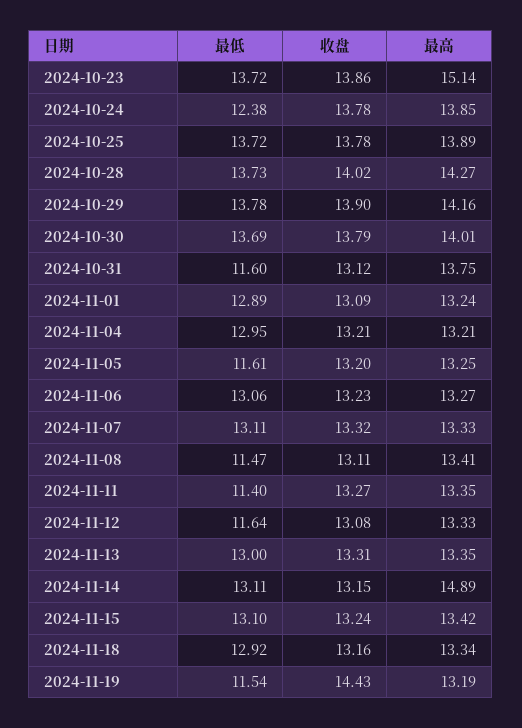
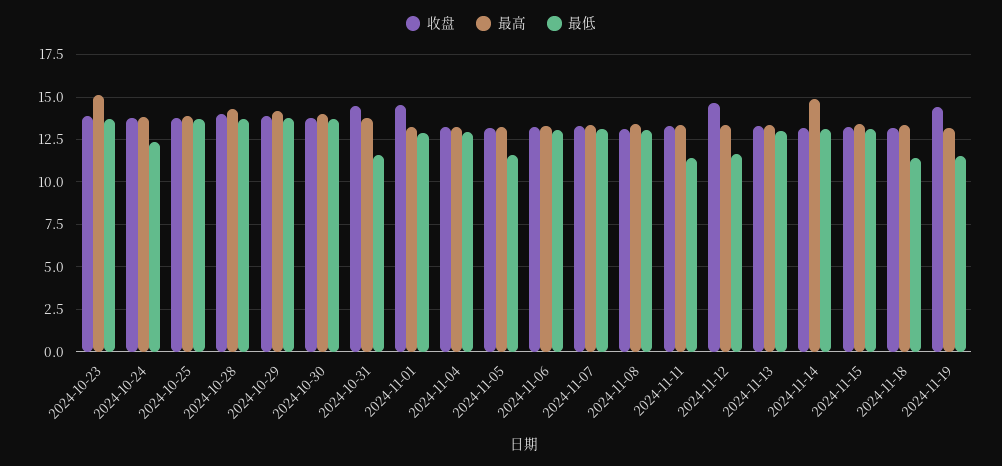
收盘, 2024-10-31: 13.12 -> 14.5
收盘, 2024-11-01: 13.09 -> 14.5
最低, 2024-11-08: 11.47 -> 13
收盘, 2024-11-12: 13.08 -> 14.5
最低, 2024-11-18: 12.92 -> 11.5

